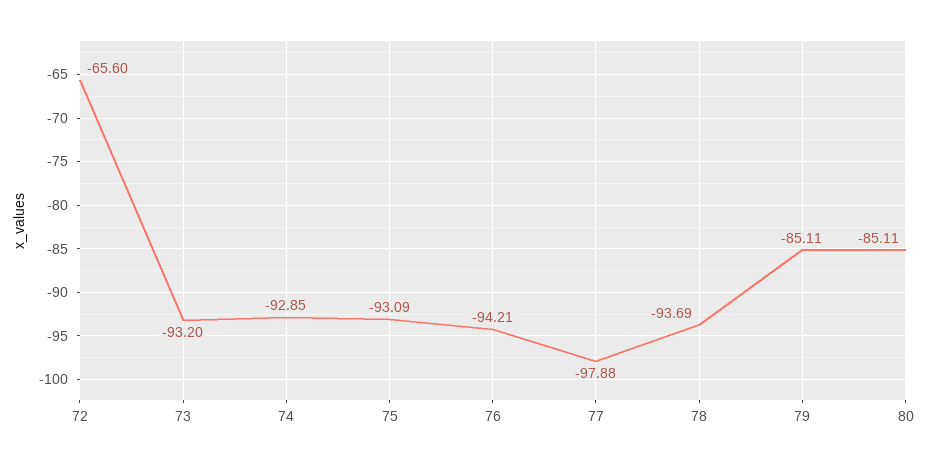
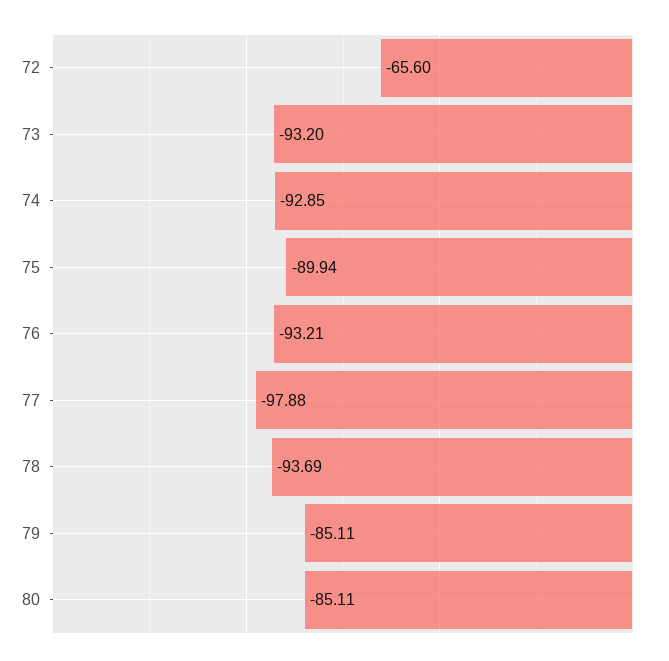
75: -93.09 -> -89.94
76: -94.21 -> -93.21

